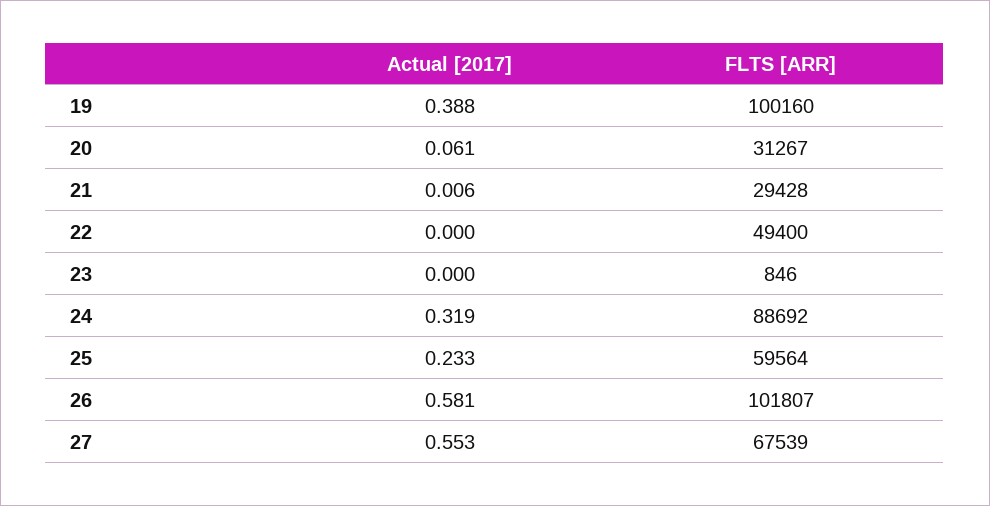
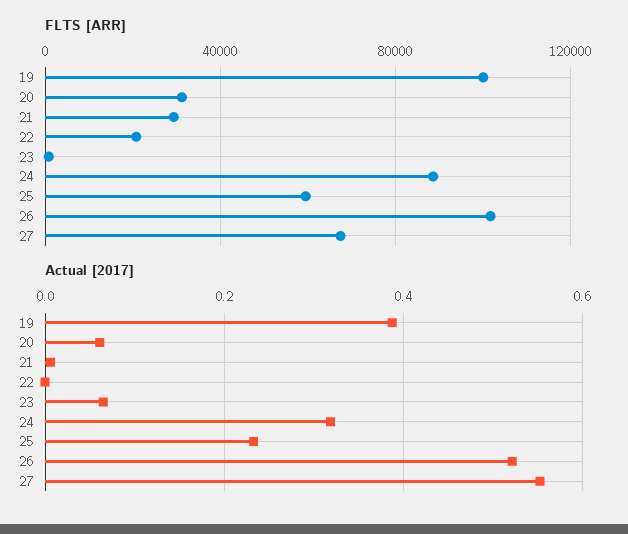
FLTS [ARR], 22: 49400 -> 20000
Actual [2017], 23: 0 -> 0.06
Actual [2017], 26: 0.581 -> 0.52

